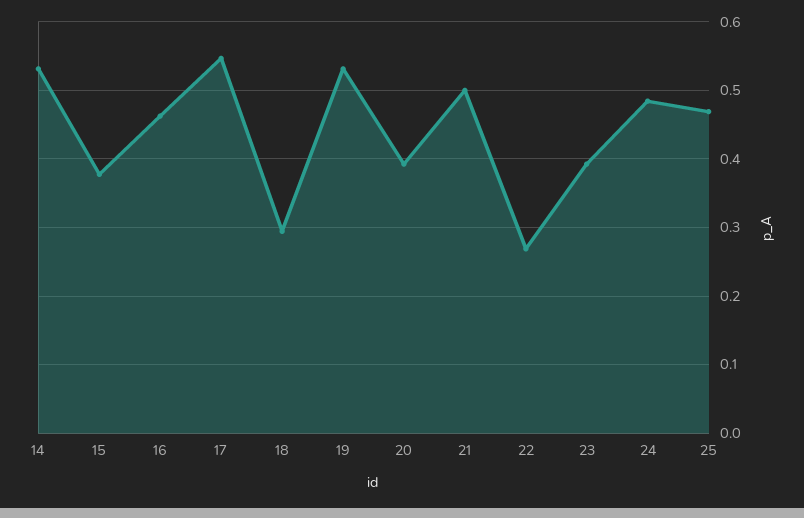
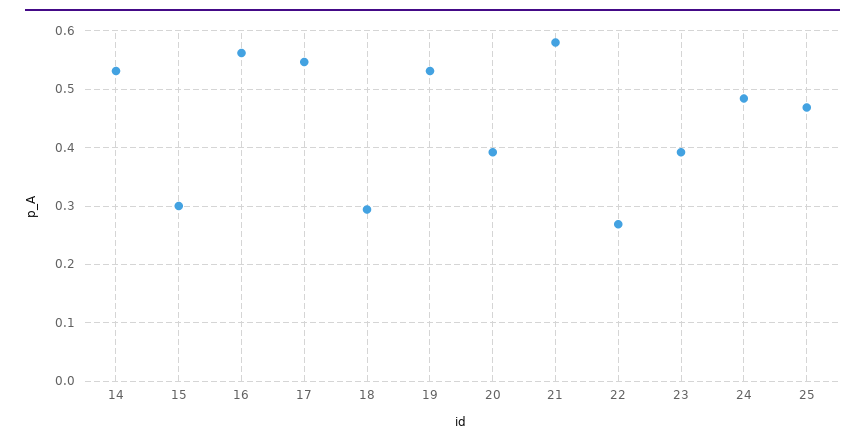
15: 0.38 -> 0.3
16: 0.46 -> 0.56
21: 0.5 -> 0.58

